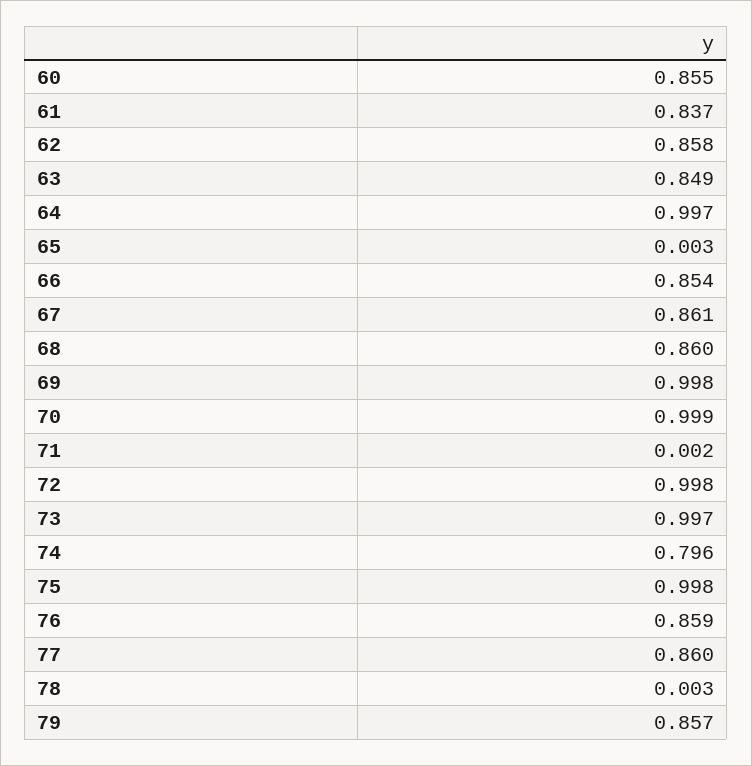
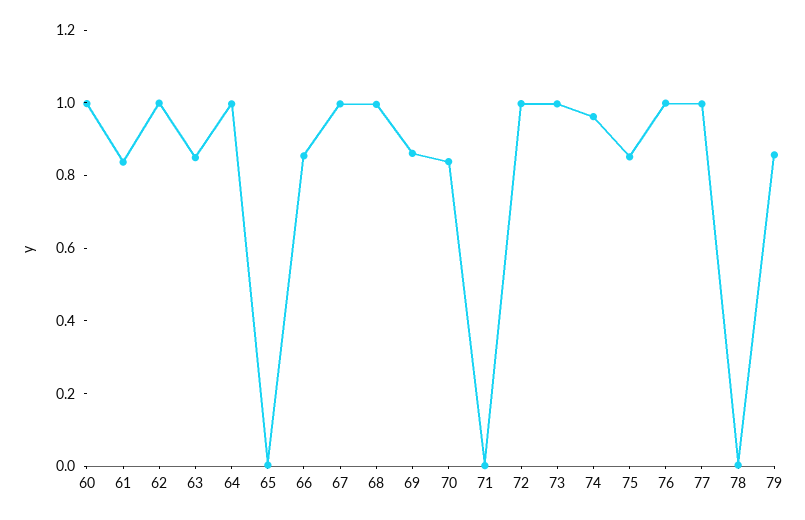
60: 0.855 -> 1
62: 0.858 -> 1
67: 0.861 -> 1
68: 0.86 -> 1
69: 0.998 -> 0.85
70: 0.999 -> 0.85
74: 0.796 -> 0.95
75: 0.998 -> 0.85
76: 0.859 -> 1
77: 0.86 -> 1

